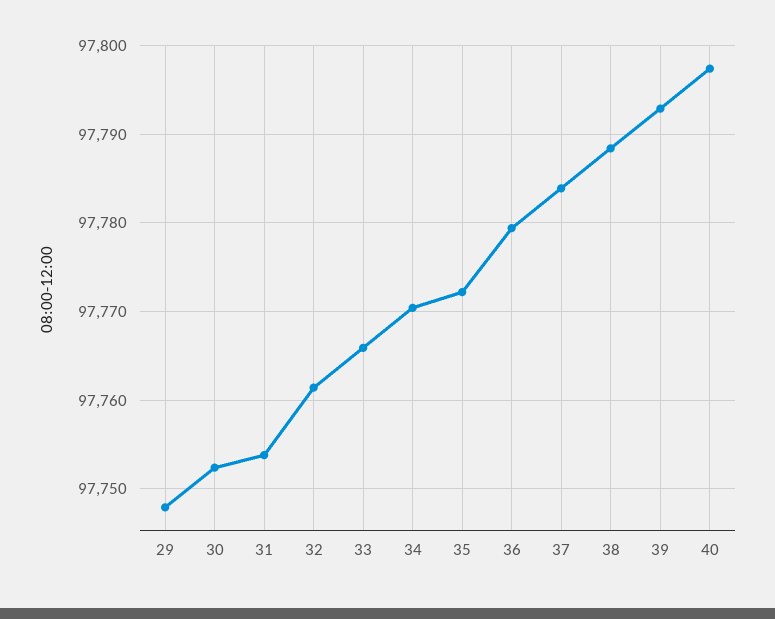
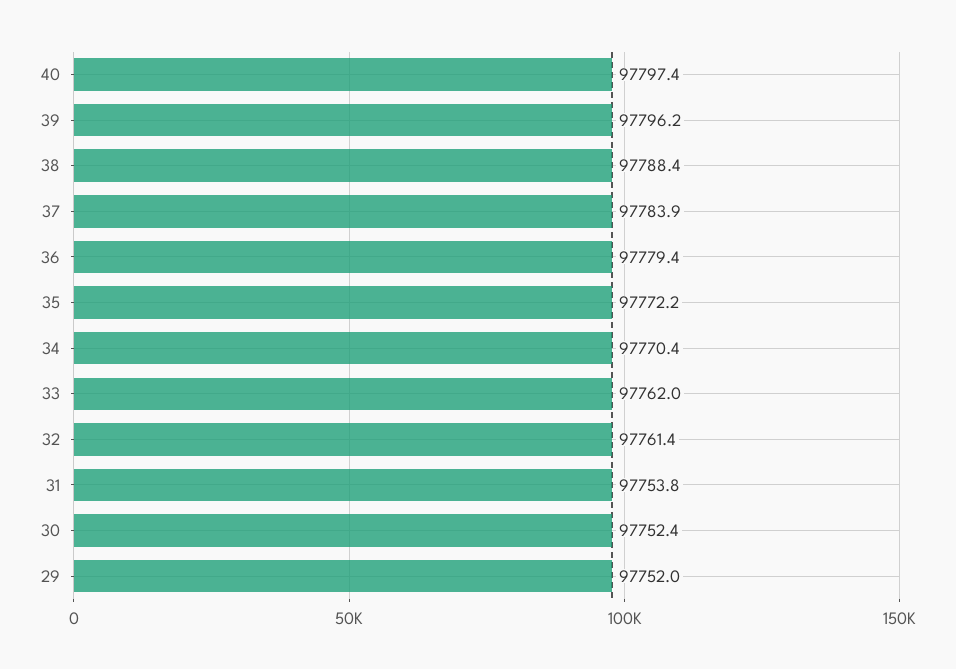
29: 97748 -> 97752
33: 97766 -> 97762
39: 97793 -> 97796.2

